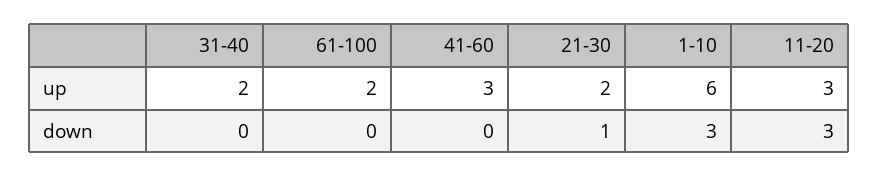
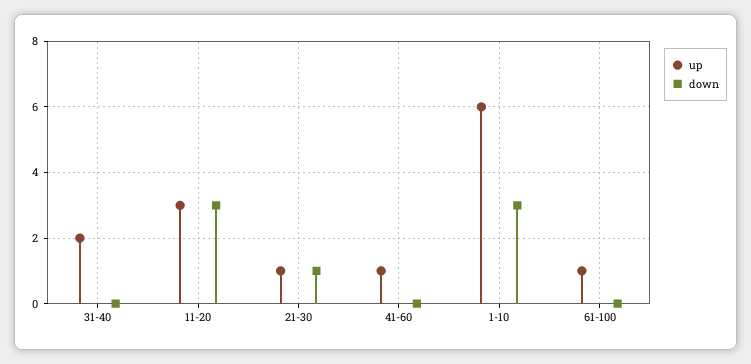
up, 61-100: 2 -> 1
up, 41-60: 3 -> 1
up, 21-30: 2 -> 1

